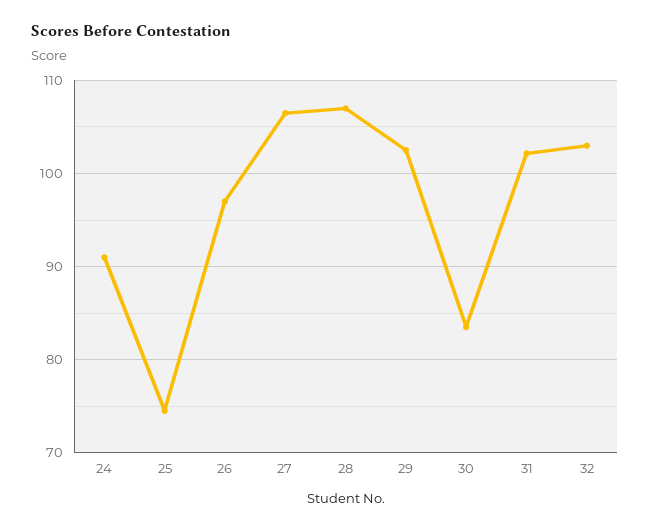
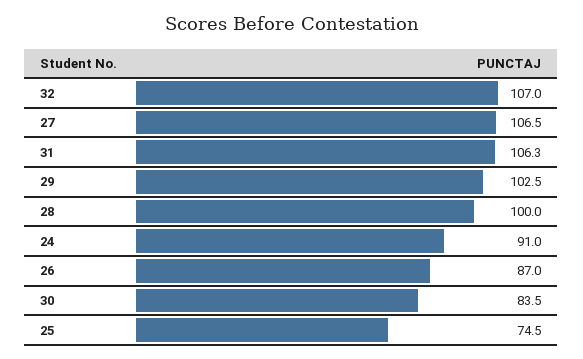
26: 97 -> 87
28: 107 -> 100
31: 102 -> 106.3
32: 103 -> 107

